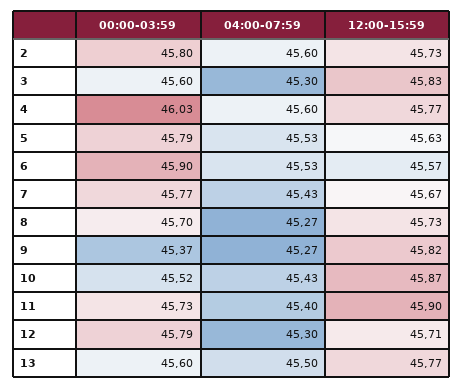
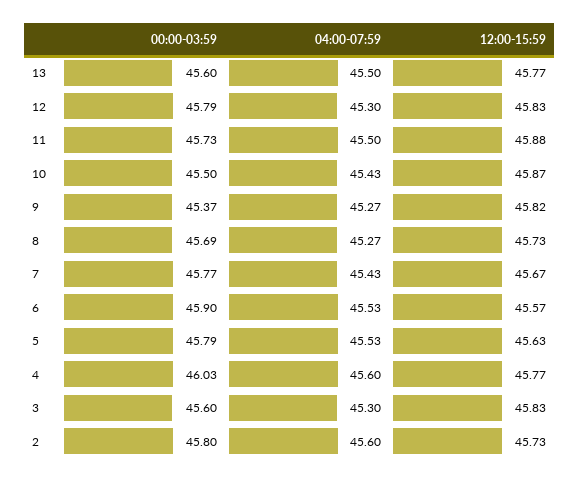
00:00-03:59, 8: 45.7 -> 45.69
00:00-03:59, 10: 45.52 -> 45.5
04:00-07:59, 11: 45.4 -> 45.5
12:00-15:59, 11: 45.9 -> 45.88
12:00-15:59, 12: 45.71 -> 45.83

